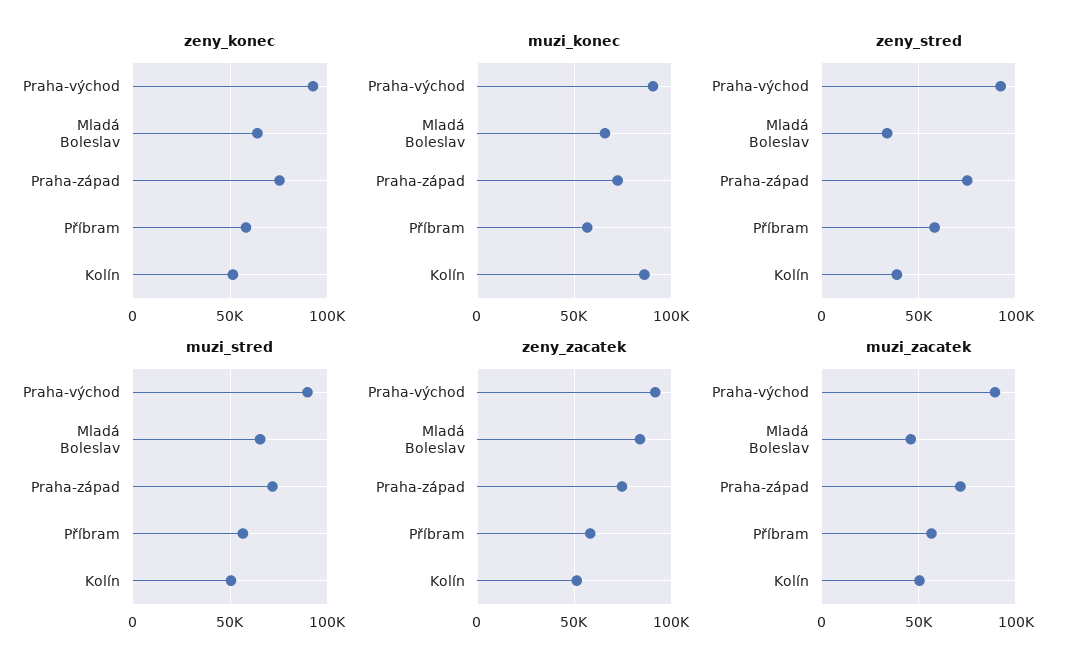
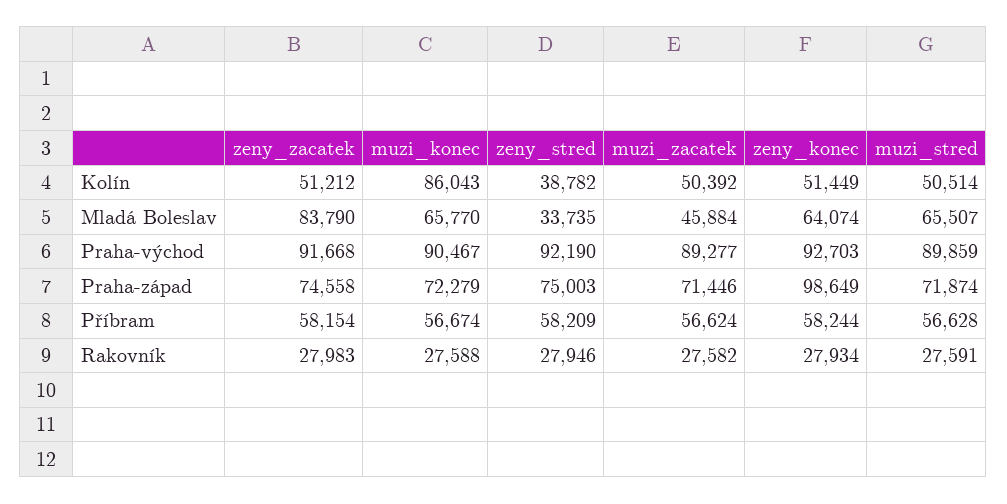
zeny_konec, Praha-západ: 75000 -> 98649
zeny_zacatek, Rakovník: none -> 27983
muzi_konec, Rakovník: none -> 27588
zeny_stred, Rakovník: none -> 27946
muzi_zacatek, Rakovník: none -> 27582
zeny_konec, Rakovník: none -> 27934
muzi_stred, Rakovník: none -> 27591

